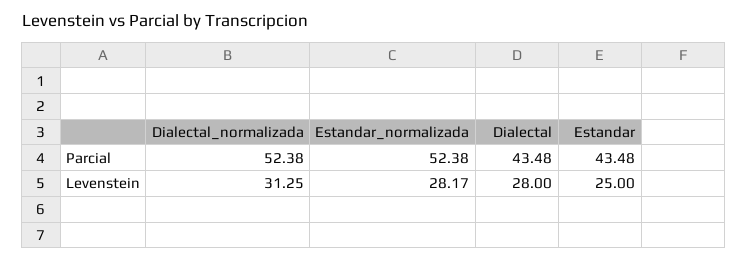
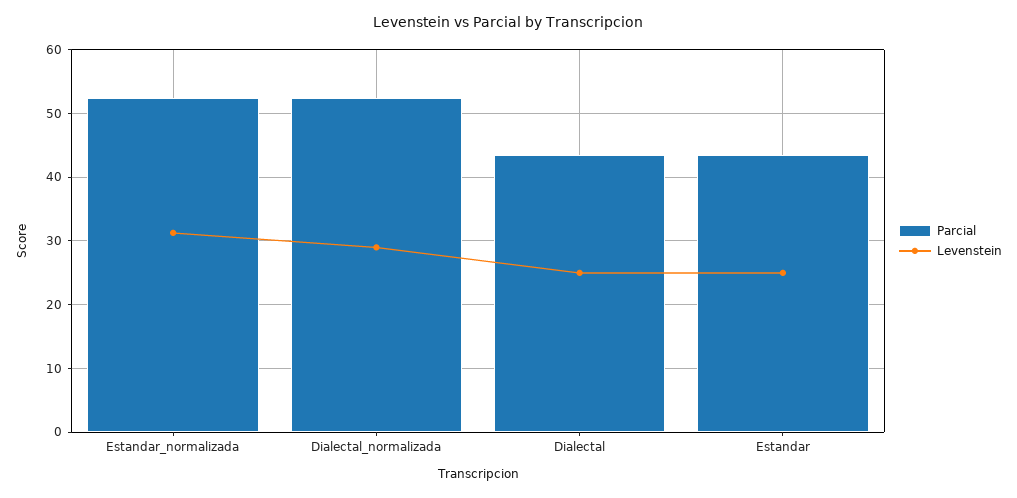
Levenstein, Dialectal_normalizada: 31.25 -> 29
Levenstein, Estandar_normalizada: 28.17 -> 31
Levenstein, Dialectal: 28 -> 25

